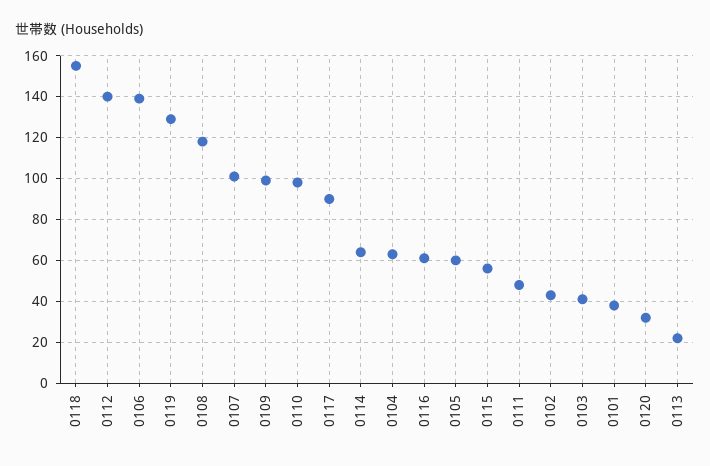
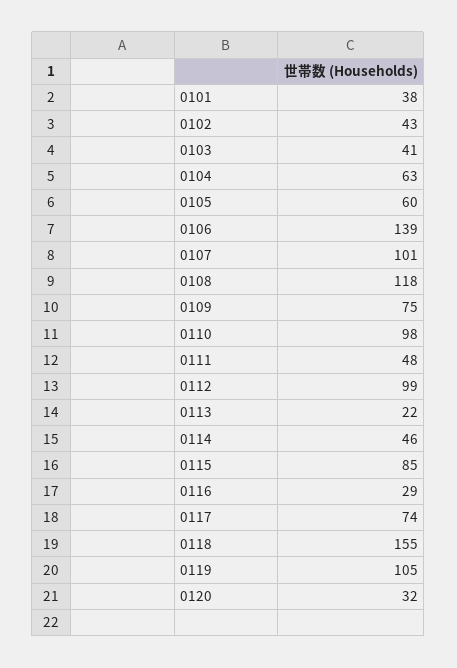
0112: 140 -> 99
0119: 130 -> 105
0109: 100 -> 75
0117: 90 -> 74
0114: 65 -> 46
0116: 60 -> 29
0115: 55 -> 85

